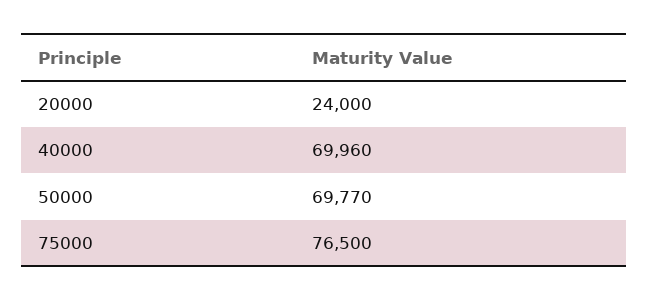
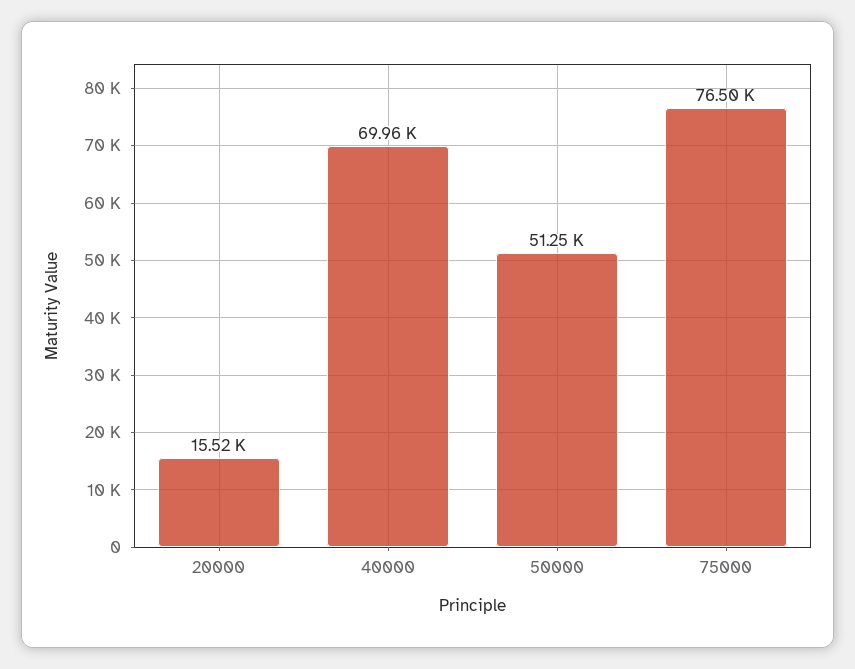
20000: 24000 -> 15520
50000: 69770 -> 51250

